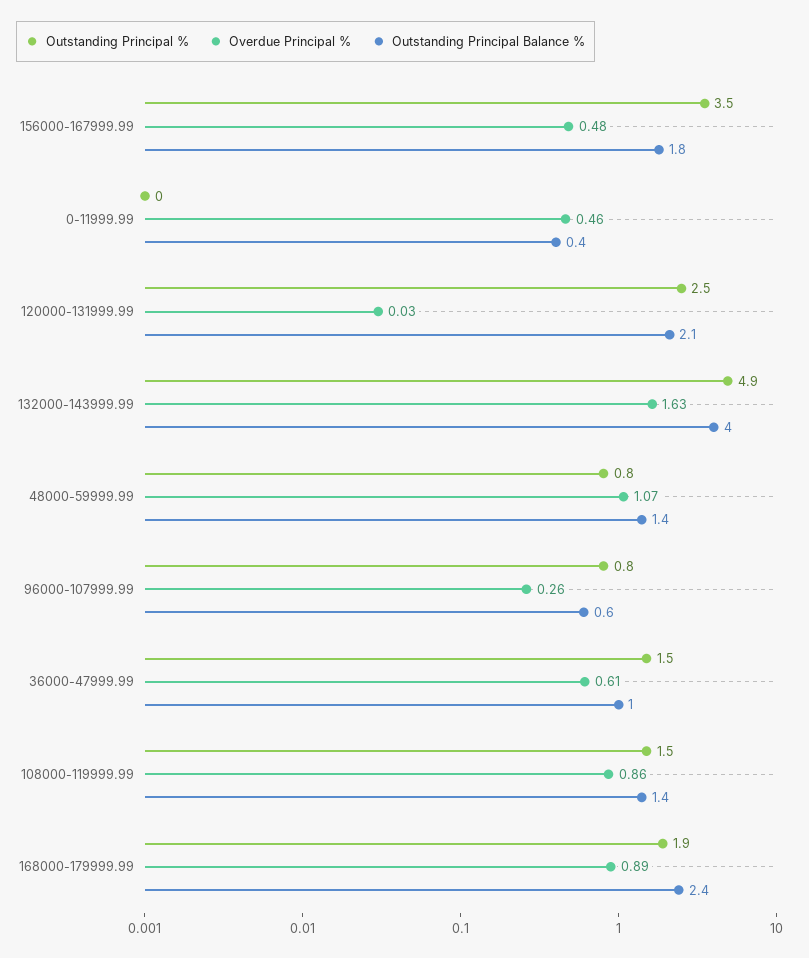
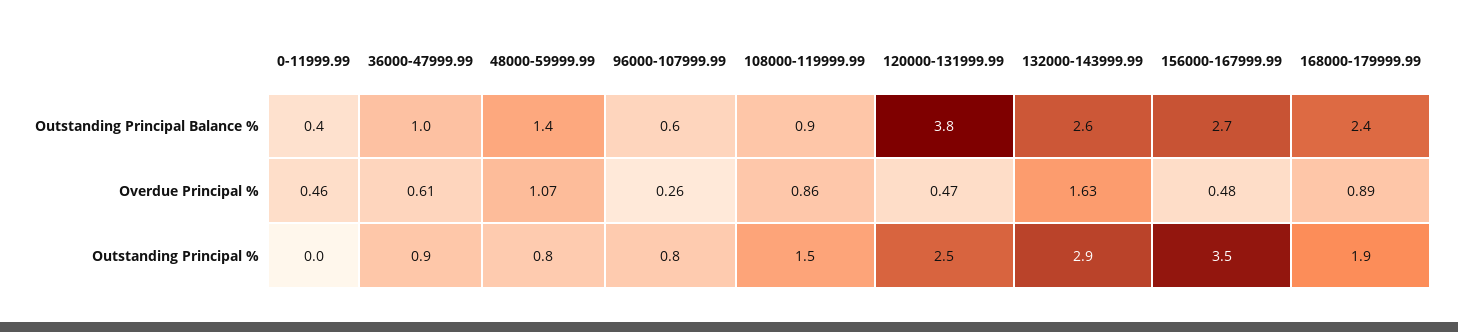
Outstanding Principal Balance %, 156000-167999.99: 1.8 -> 2.7
Overdue Principal %, 120000-131999.99: 0.03 -> 0.47
Outstanding Principal Balance %, 120000-131999.99: 2.1 -> 3.8
Outstanding Principal %, 132000-143999.99: 4.9 -> 2.9
Outstanding Principal Balance %, 132000-143999.99: 4 -> 2.6
Outstanding Principal %, 36000-47999.99: 1.5 -> 0.9
Outstanding Principal Balance %, 108000-119999.99: 1.4 -> 0.9

